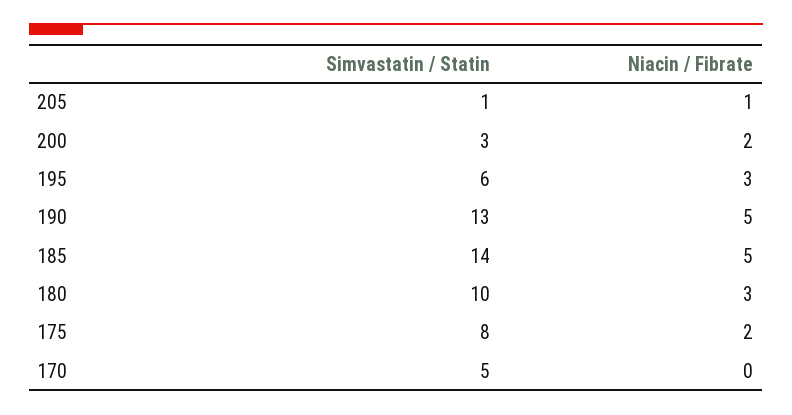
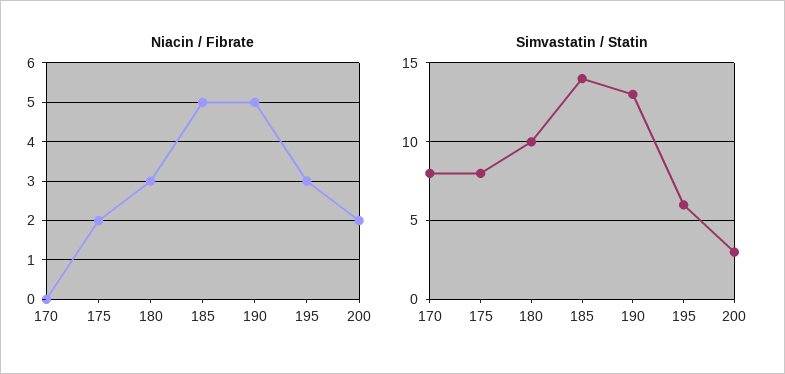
Simvastatin / Statin, 205: 1 -> none
Niacin / Fibrate, 205: 1 -> none
Simvastatin / Statin, 170: 5 -> 8

